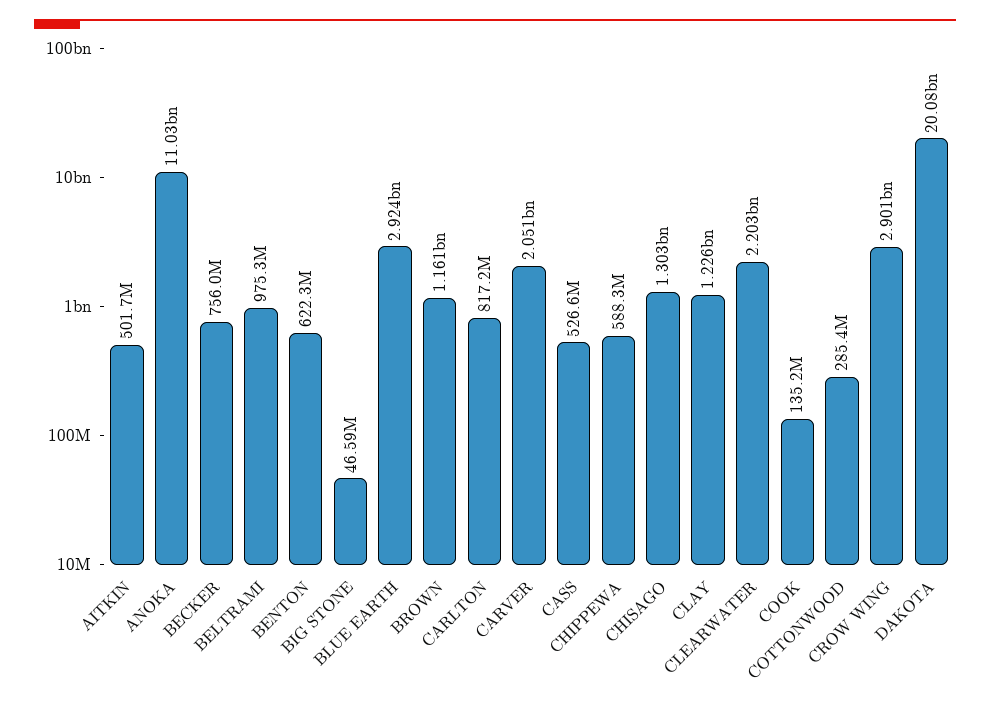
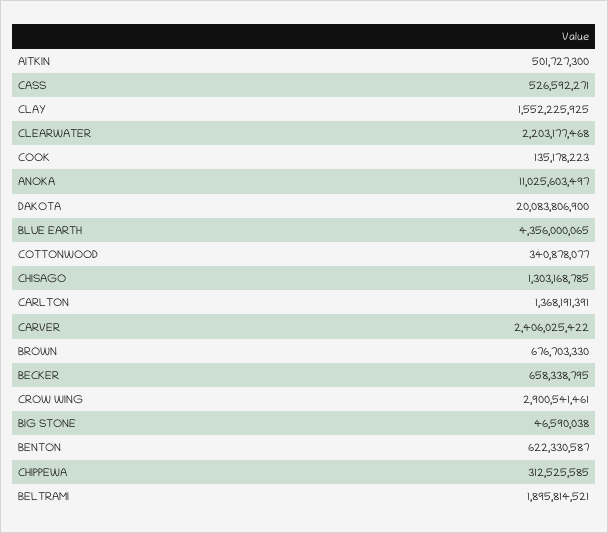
BECKER: 756000000 -> 658338795
BELTRAMI: 975300000 -> 1895814521
BLUE EARTH: 2924000000 -> 4356000065
BROWN: 1161000000 -> 676703330
CARLTON: 817200000 -> 1368191391
CARVER: 2051000000 -> 2406025422
CHIPPEWA: 588300000 -> 312525585
CLAY: 1226000000 -> 1552225925
COTTONWOOD: 285400000 -> 340878077

